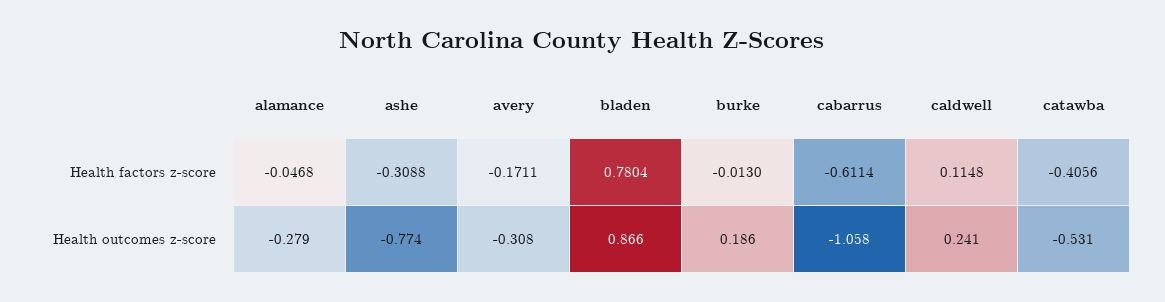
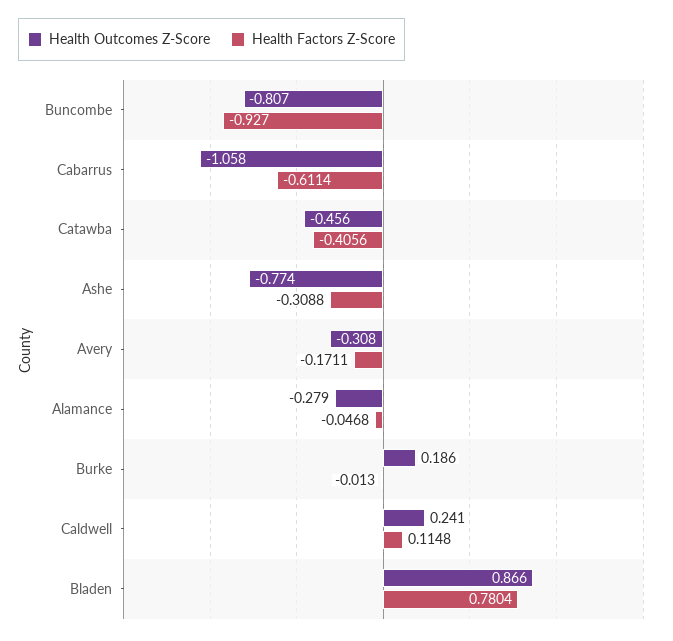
Health outcomes z-score, catawba: -0.531 -> -0.456
Health outcomes z-score, Buncombe: none -> -0.807
Health factors z-score, Buncombe: none -> -0.927

